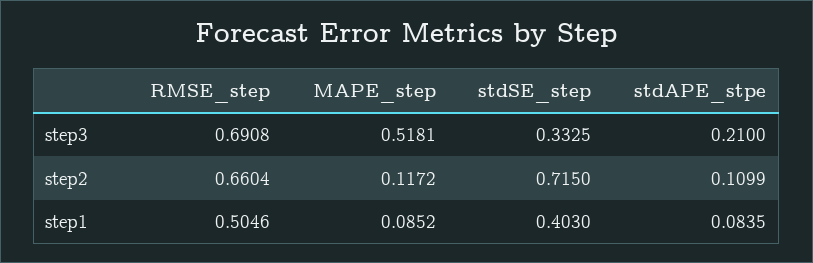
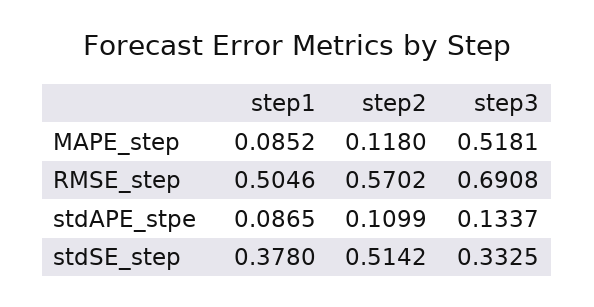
stdAPE_stpe, step3: 0.21 -> 0.1337
RMSE_step, step2: 0.6604 -> 0.5702
MAPE_step, step2: 0.1172 -> 0.118
stdSE_step, step2: 0.715 -> 0.5142
stdSE_step, step1: 0.403 -> 0.378
stdAPE_stpe, step1: 0.0835 -> 0.0865

